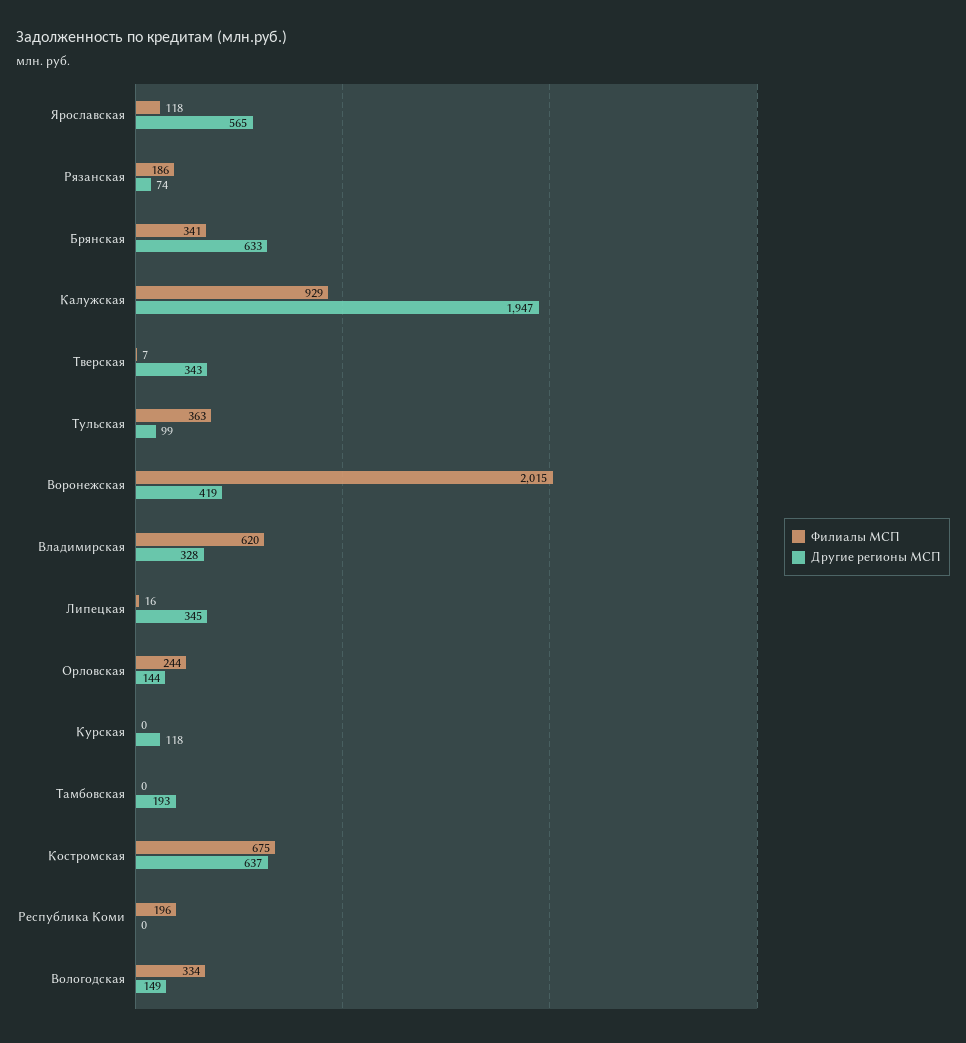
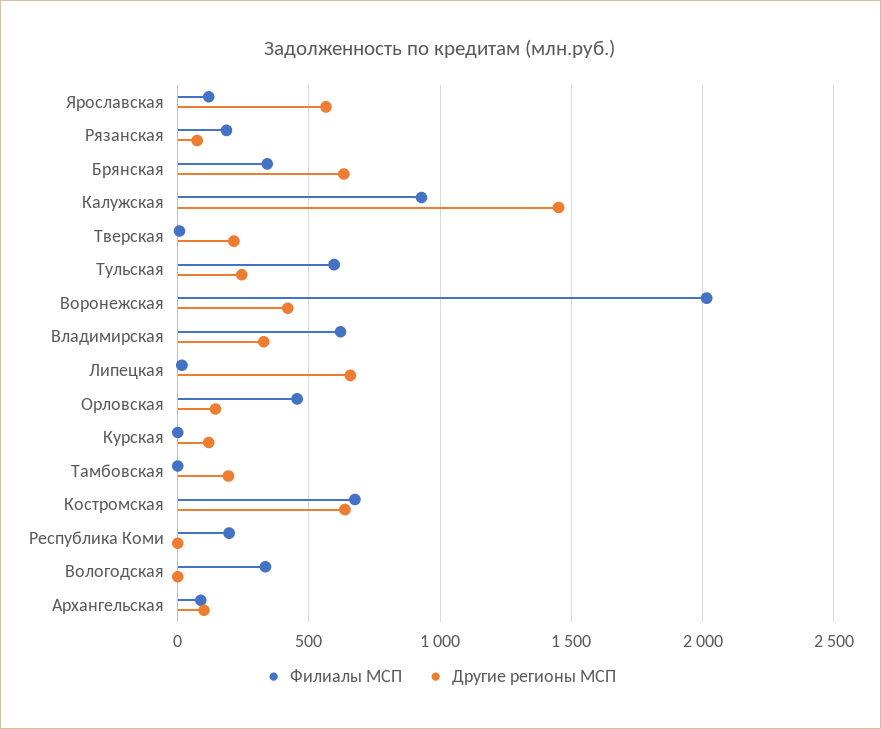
Другие регионы МСП, Калужская: 1947 -> 1450
Другие регионы МСП, Тверская: 343 -> 200
Филиалы МСП, Тульская: 363 -> 600
Другие регионы МСП, Тульская: 99 -> 250
Другие регионы МСП, Липецкая: 345 -> 650
Филиалы МСП, Орловская: 244 -> 450
Другие регионы МСП, Вологодская: 149 -> 0
Филиалы МСП, Архангельская: none -> 100
Другие регионы МСП, Архангельская: none -> 100

